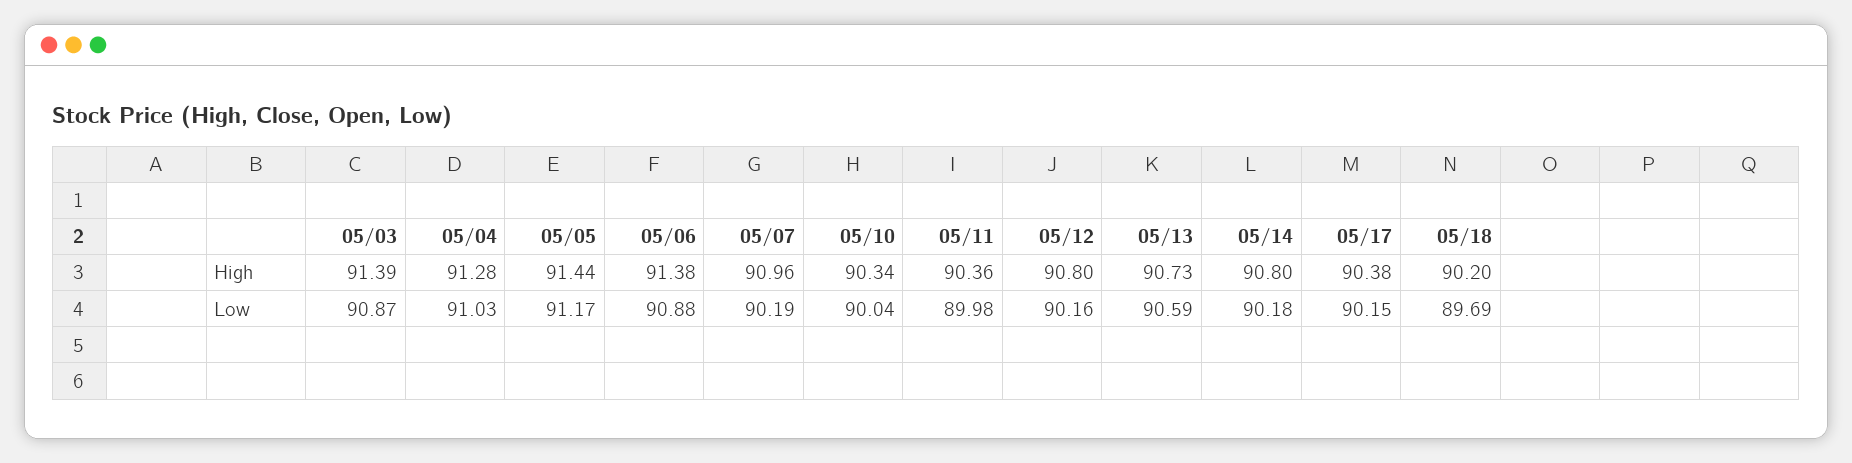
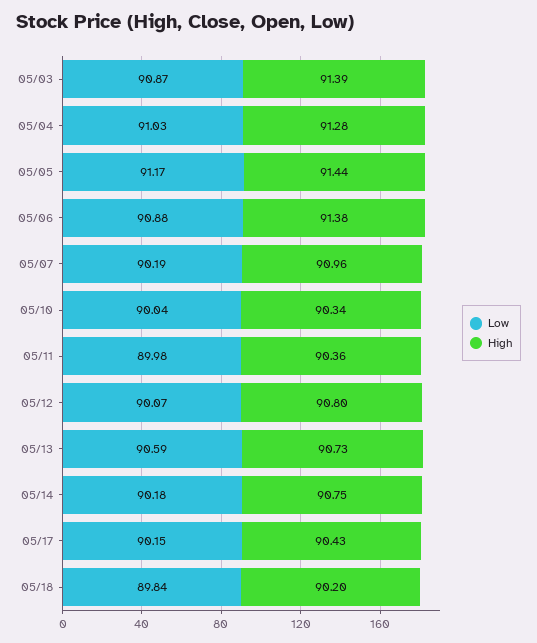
High, 05/14: 90.8 -> 90.75
High, 05/17: 90.38 -> 90.43
Low, 05/12: 90.16 -> 90.07
Low, 05/18: 89.69 -> 89.84

